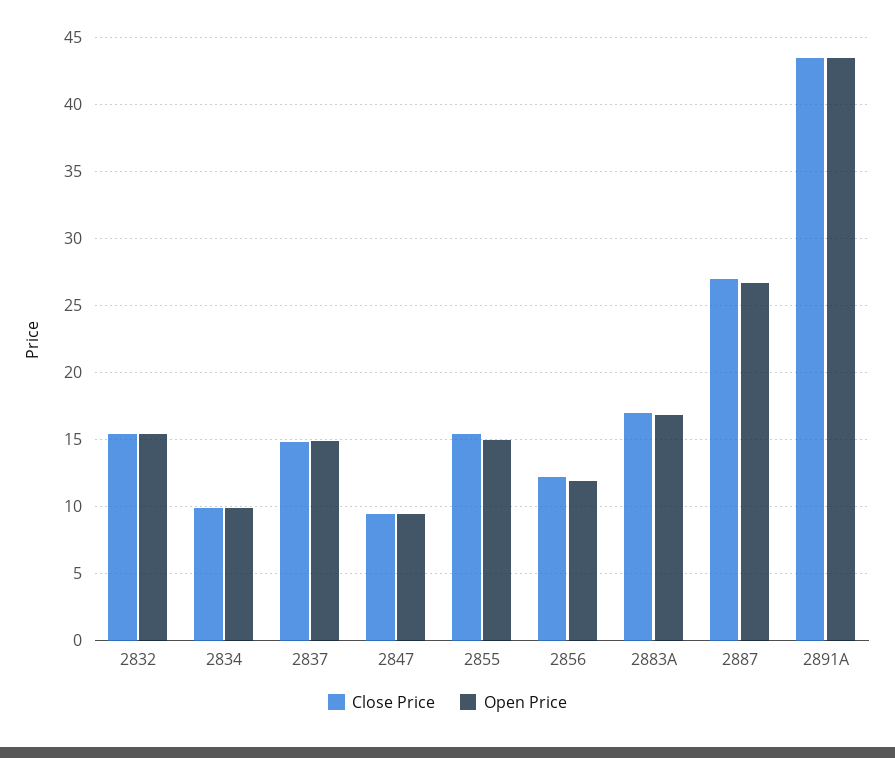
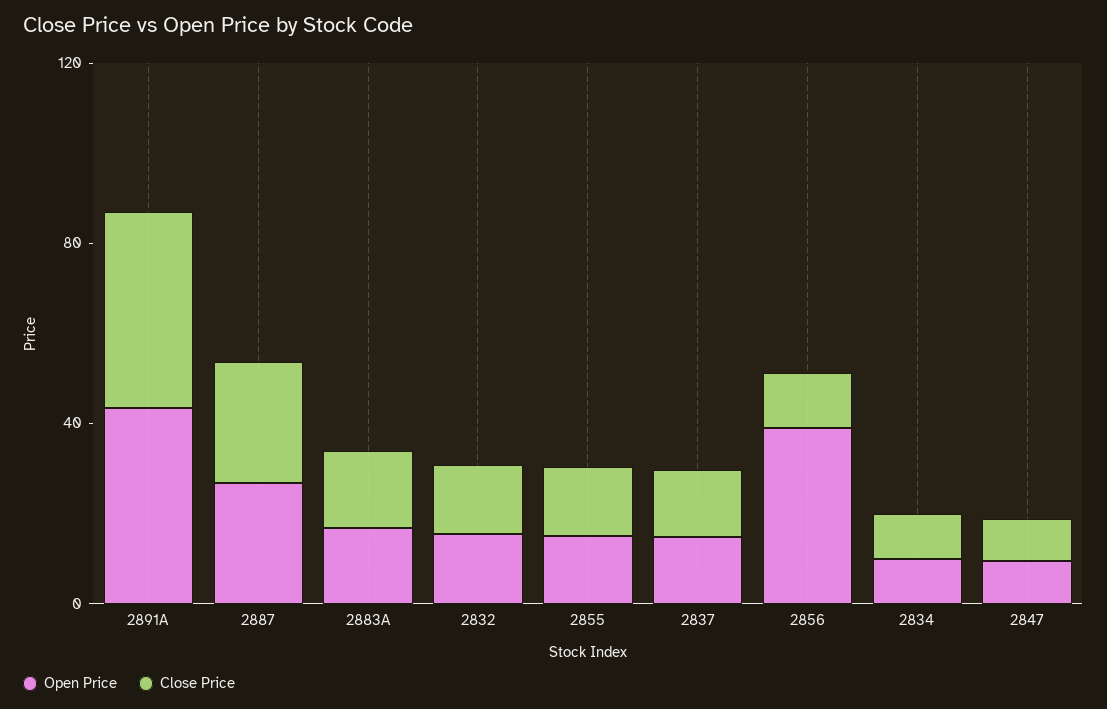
Open Price, 2856: 12 -> 40

